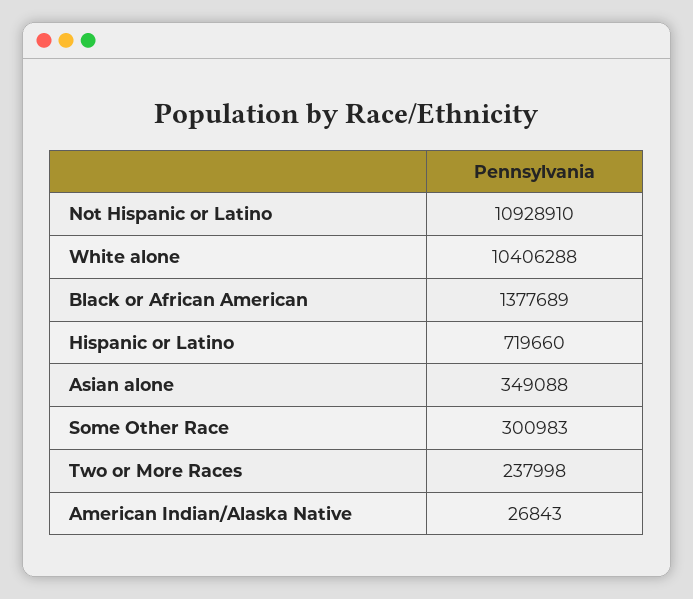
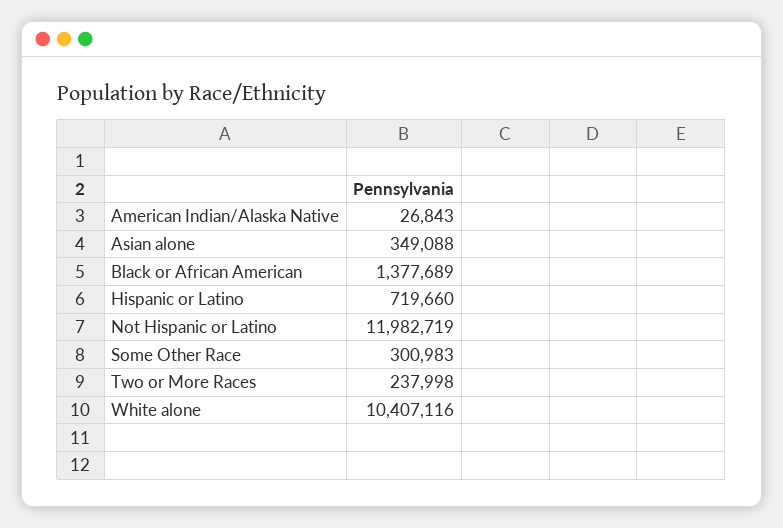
Not Hispanic or Latino: 10928910 -> 11982719
White alone: 10406288 -> 10407116

